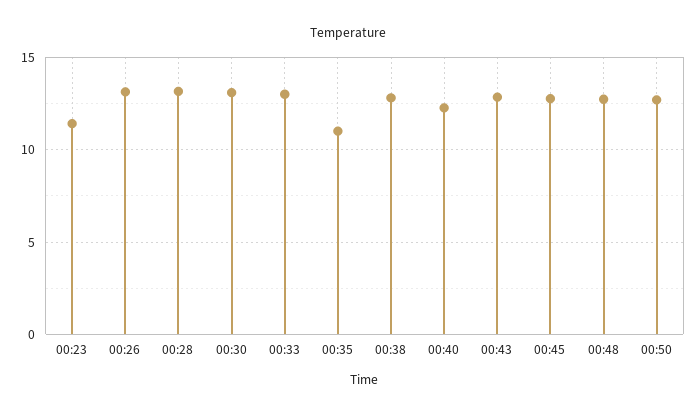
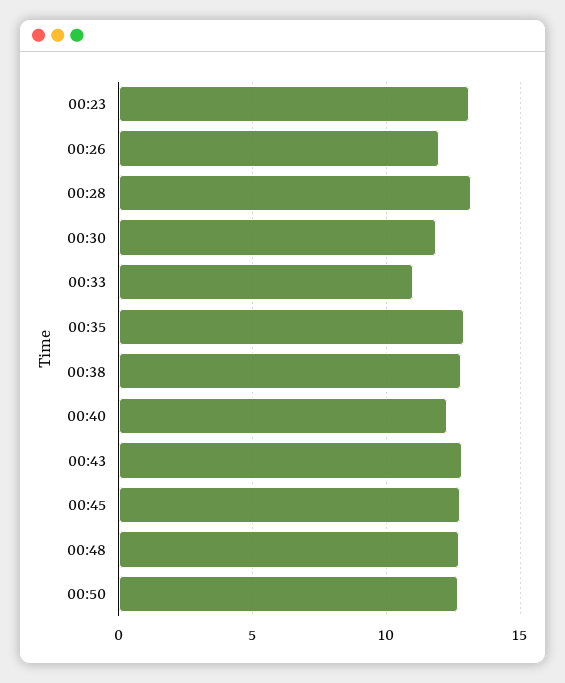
00:23: 11.5 -> 13
00:26: 13 -> 12
00:30: 13 -> 12
00:33: 13 -> 11
00:35: 11 -> 13

